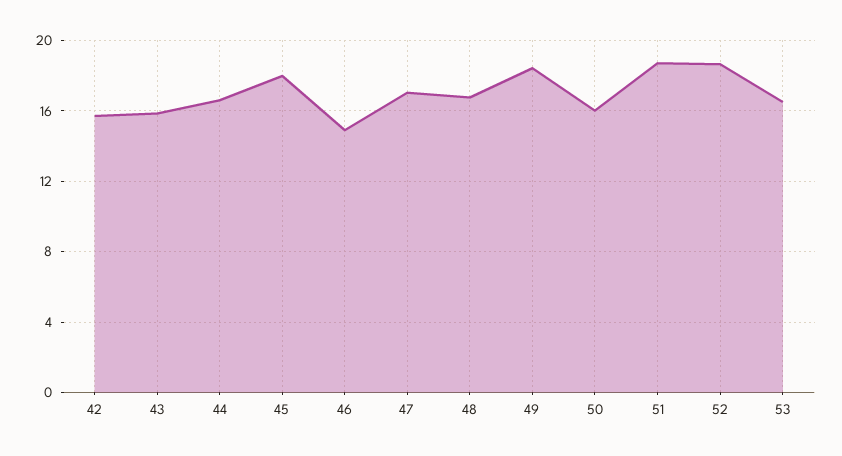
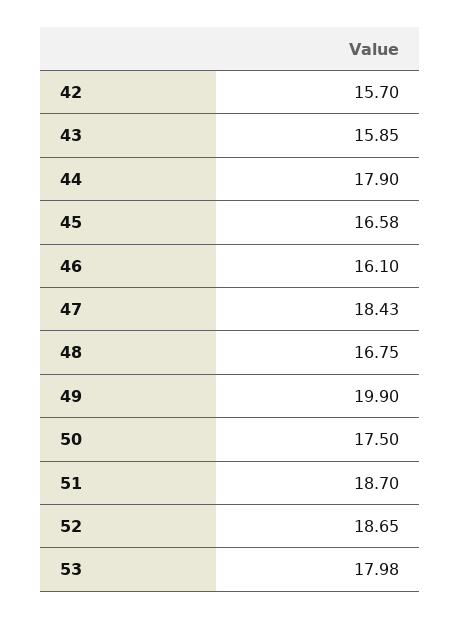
44: 16.5 -> 17.9
45: 18 -> 16.58
46: 15 -> 16.1
47: 17 -> 18.43
49: 18.5 -> 19.9
50: 16 -> 17.5
53: 16.5 -> 17.98

